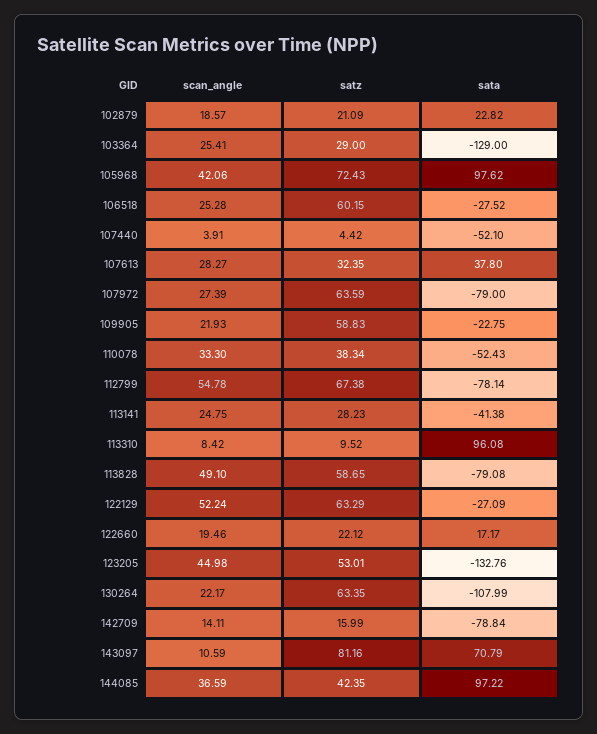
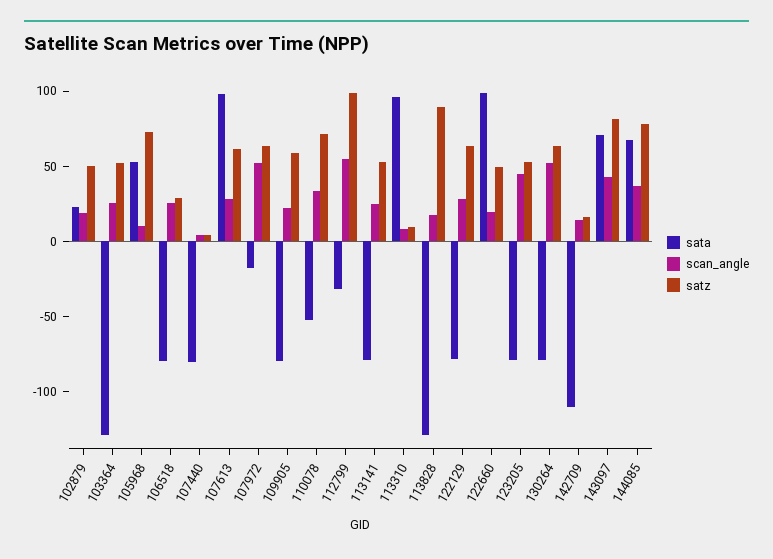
satz, 102879: 21.09 -> 50
satz, 103364: 29 -> 50
scan_angle, 105968: 42.06 -> 10
sata, 105968: 97.62 -> 50
satz, 106518: 60.15 -> 30
sata, 106518: -27.52 -> -80
sata, 107440: -52.1 -> -80
satz, 107613: 32.35 -> 60
sata, 107613: 37.8 -> 100
scan_angle, 107972: 27.39 -> 50
sata, 107972: -79 -> -20
sata, 109905: -22.75 -> -80
satz, 110078: 38.34 -> 70
satz, 112799: 67.38 -> 100
sata, 112799: -78.14 -> -30
satz, 113141: 28.23 -> 50
sata, 113141: -41.38 -> -80
scan_angle, 113828: 49.1 -> 20
satz, 113828: 58.65 -> 90
sata, 113828: -79.08 -> -130
scan_angle, 122129: 52.24 -> 30
sata, 122129: -27.09 -> -80
satz, 122660: 22.12 -> 50
sata, 122660: 17.17 -> 100
sata, 123205: -132.76 -> -80
scan_angle, 130264: 22.17 -> 50
sata, 130264: -107.99 -> -80
sata, 142709: -78.84 -> -110
scan_angle, 143097: 10.59 -> 40
satz, 144085: 42.35 -> 80
sata, 144085: 97.22 -> 70

